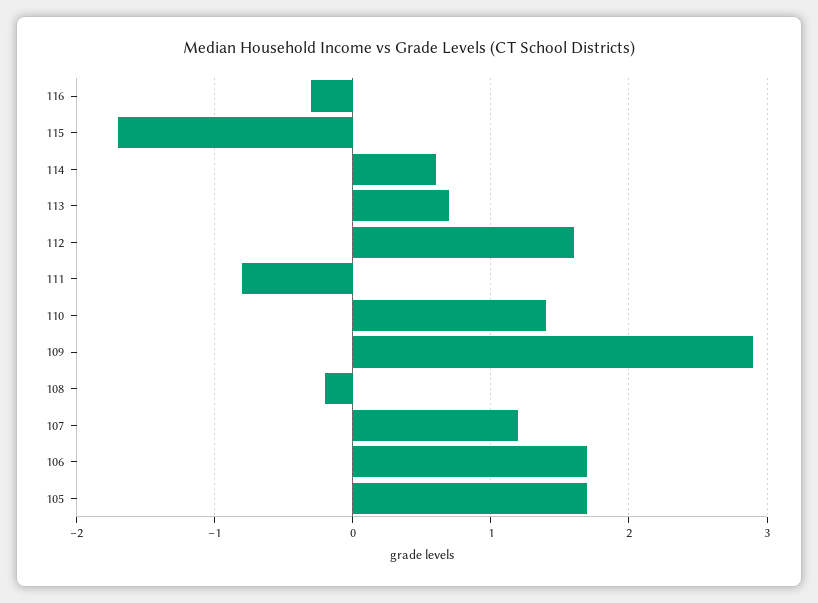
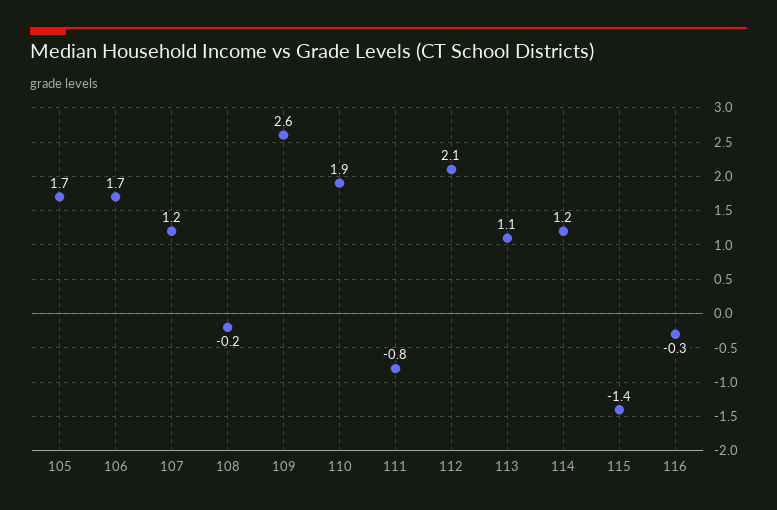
115: -1.7 -> -1.4
114: 0.6 -> 1.2
113: 0.7 -> 1.1
112: 1.6 -> 2.1
110: 1.4 -> 1.9
109: 2.9 -> 2.6

